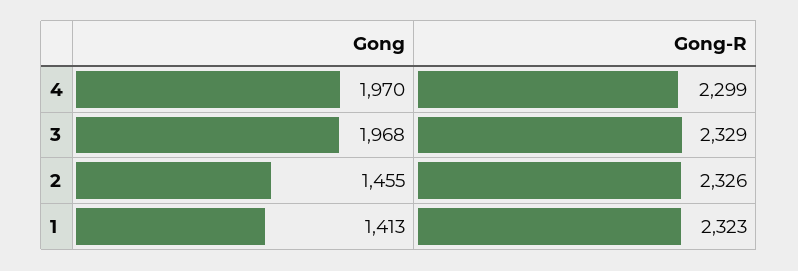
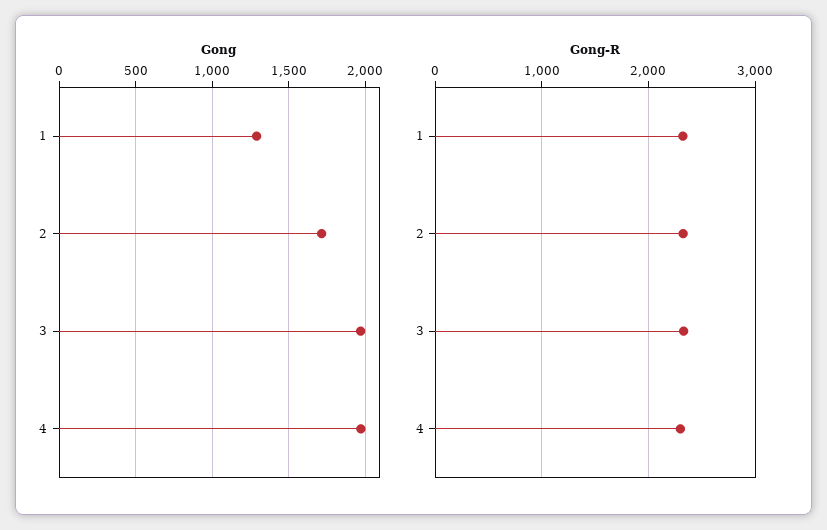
Gong, 2: 1455 -> 1700
Gong, 1: 1413 -> 1300

